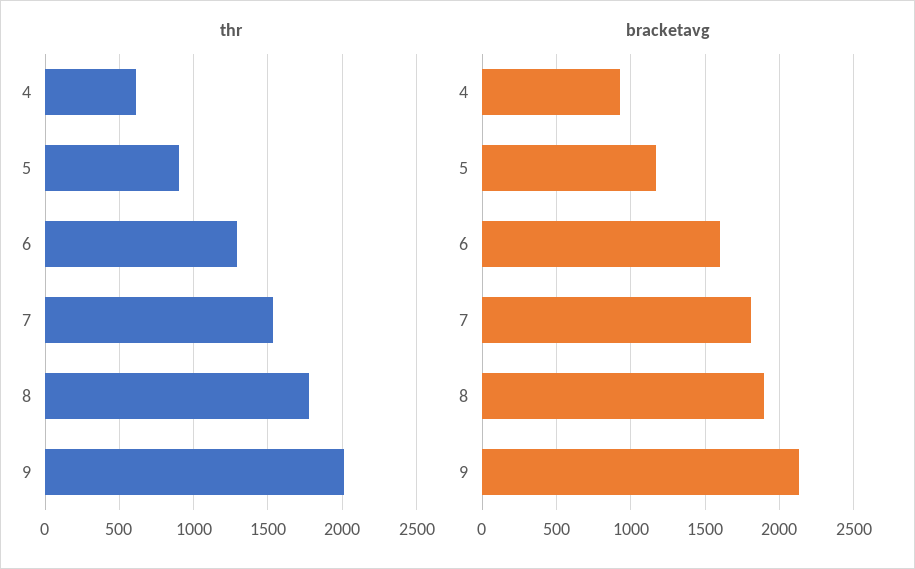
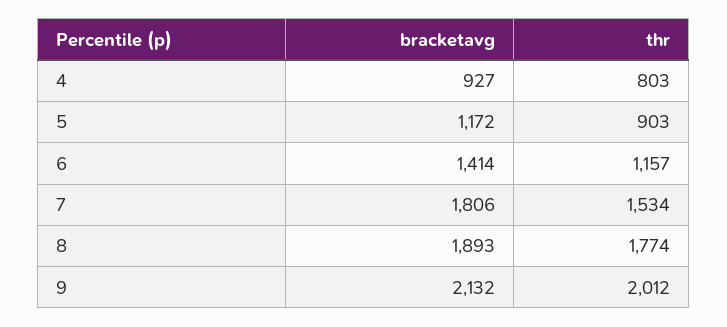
thr, 4: 600 -> 803
thr, 6: 1300 -> 1157
bracketavg, 6: 1600 -> 1414

